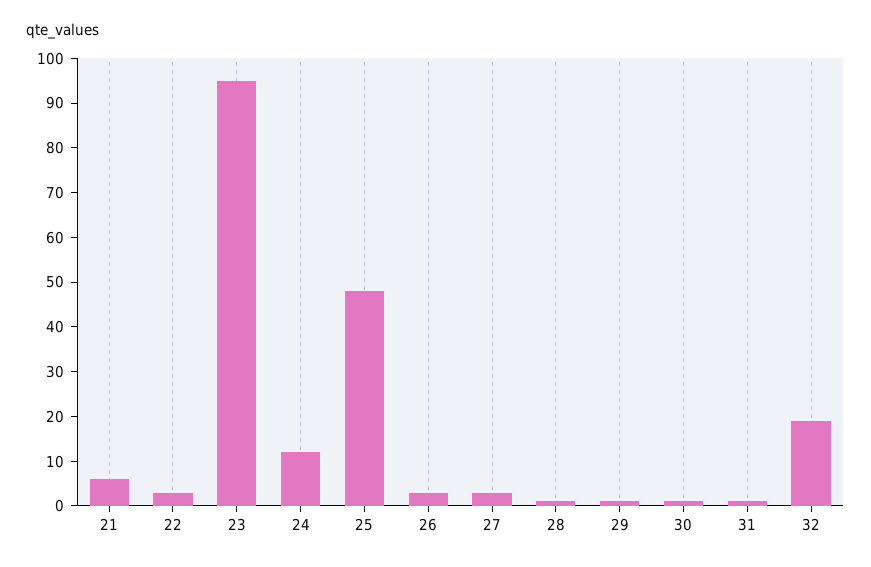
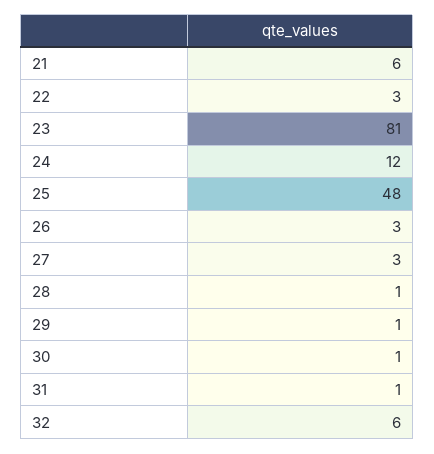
23: 95 -> 81
32: 20 -> 6

